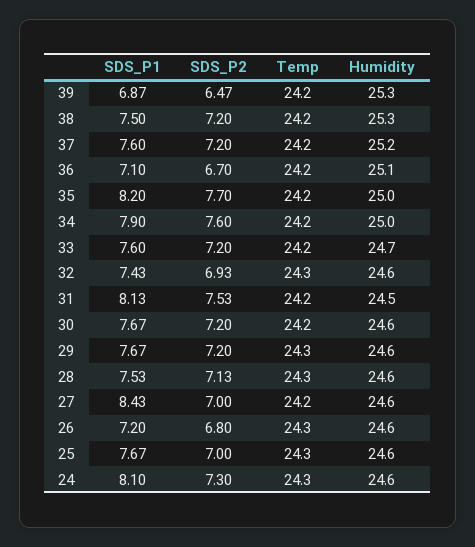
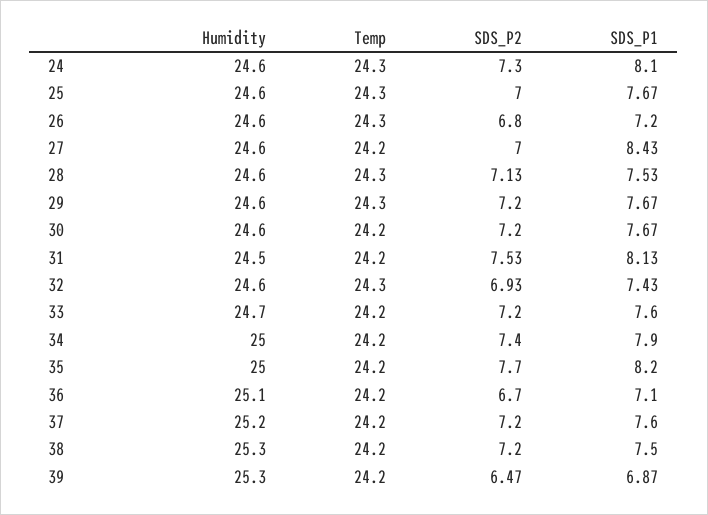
SDS_P2, 34: 7.6 -> 7.4

